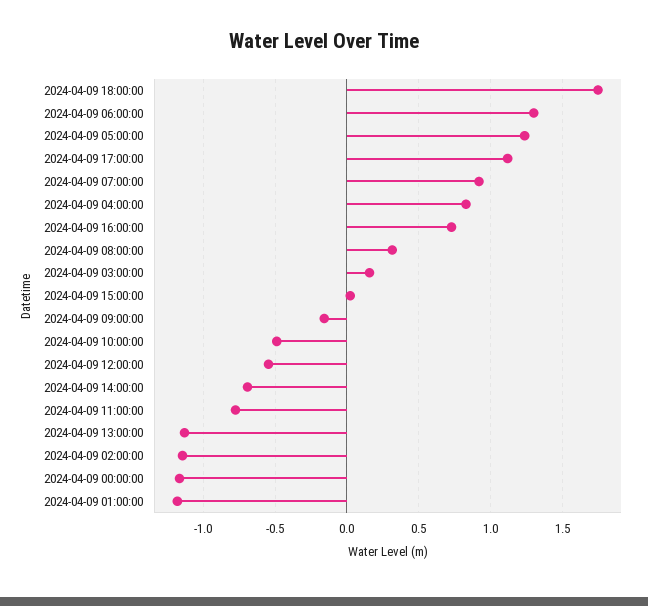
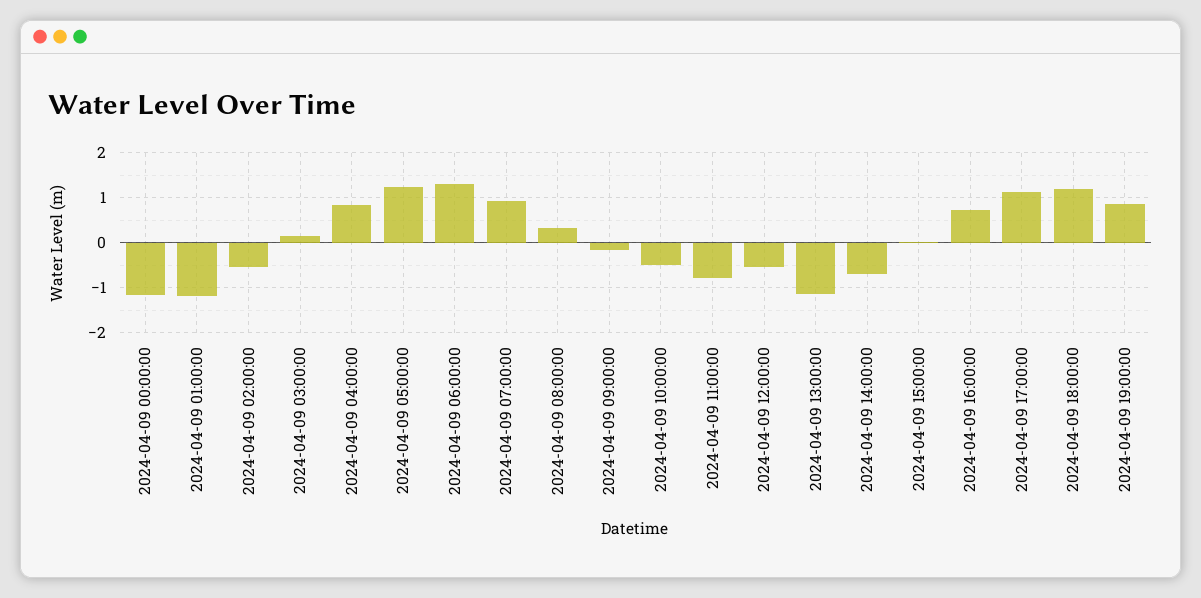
2024-04-09 18:00:00: 1.75 -> 1.2
2024-04-09 02:00:00: -1.15 -> -0.6
2024-04-09 19:00:00: none -> 0.8

